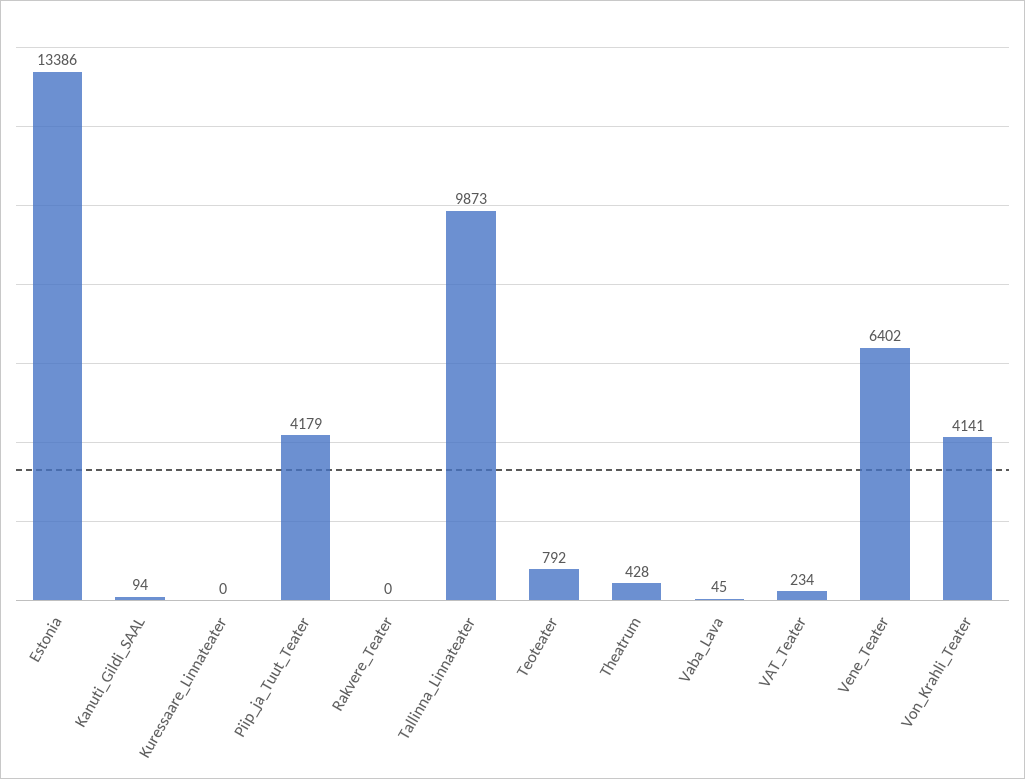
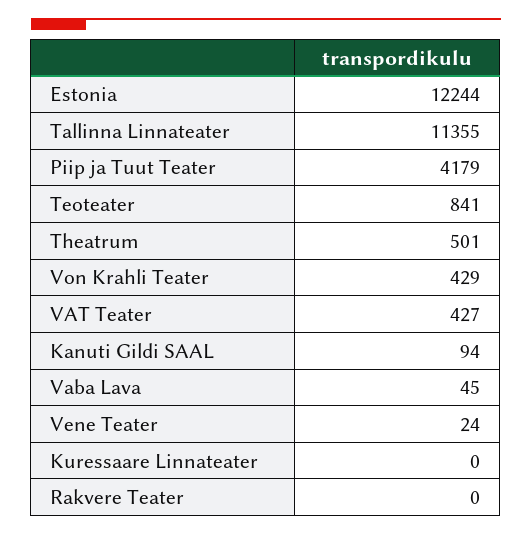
Estonia: 13386 -> 12244
Tallinna_Linnateater: 9873 -> 11355
Teoteater: 792 -> 841
Theatrum: 428 -> 501
VAT_Teater: 234 -> 427
Vene_Teater: 6402 -> 24
Von_Krahli_Teater: 4141 -> 429

